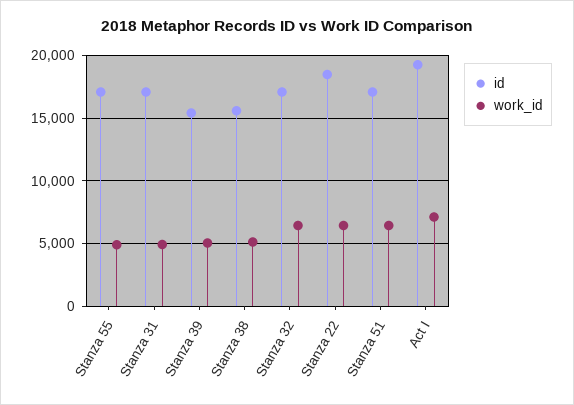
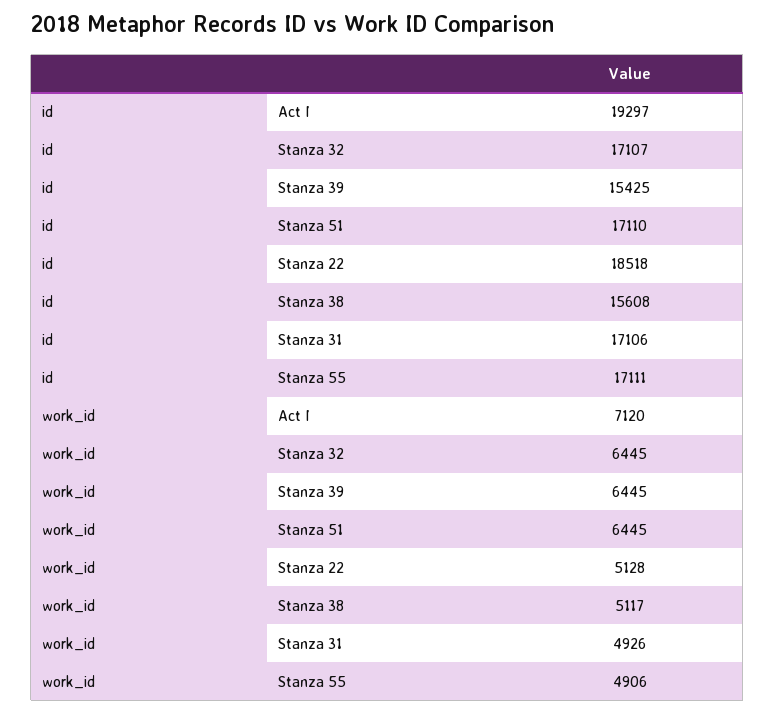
work_id, Stanza 39: 5000 -> 6445
work_id, Stanza 22: 6500 -> 5128

